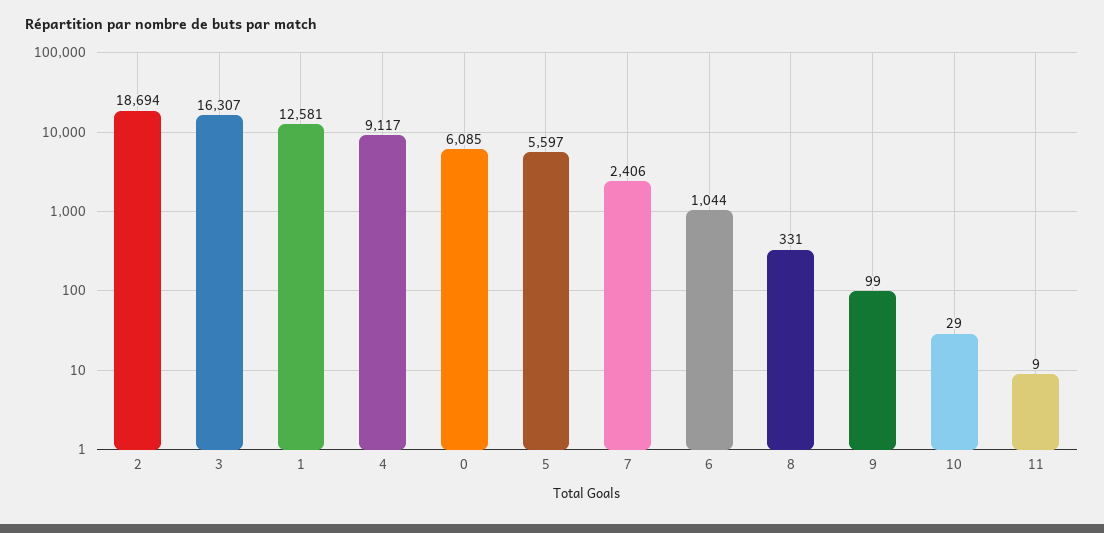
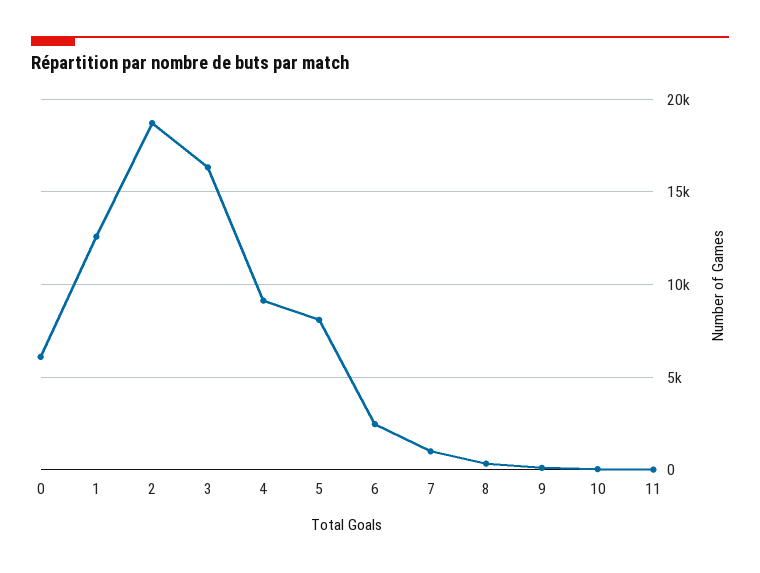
5: 5597 -> 8000
7: 2406 -> 1000
6: 1044 -> 2500

